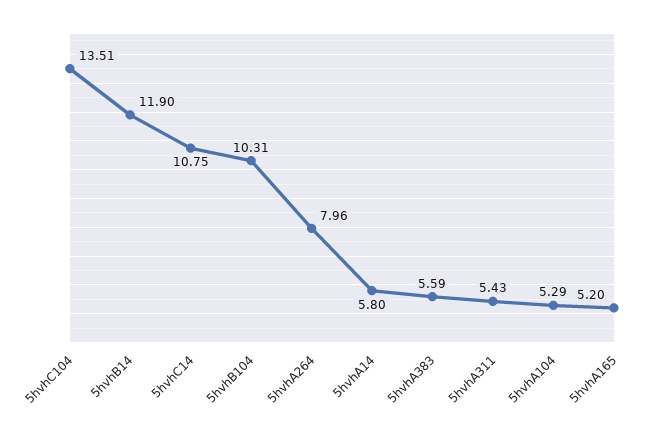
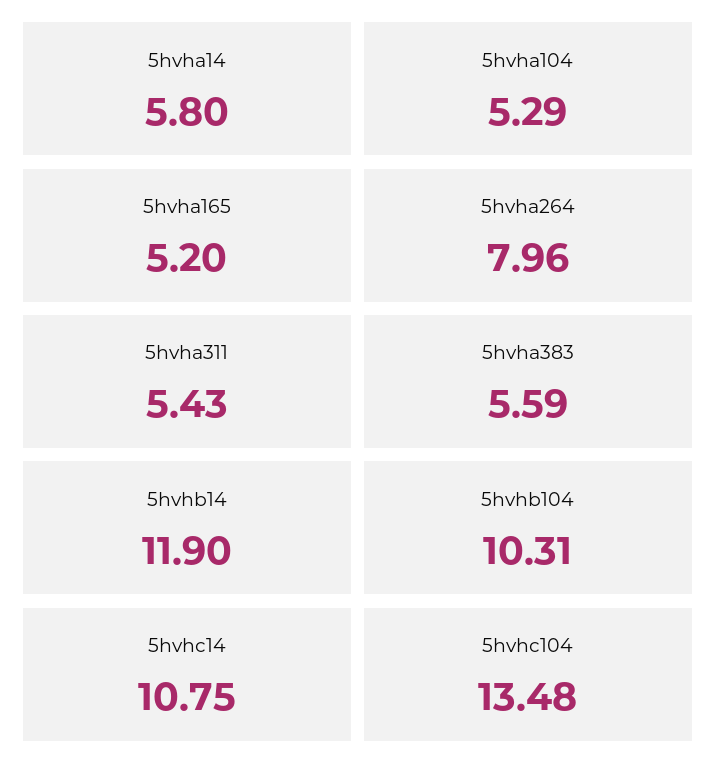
5hvhC104: 13.51 -> 13.48

